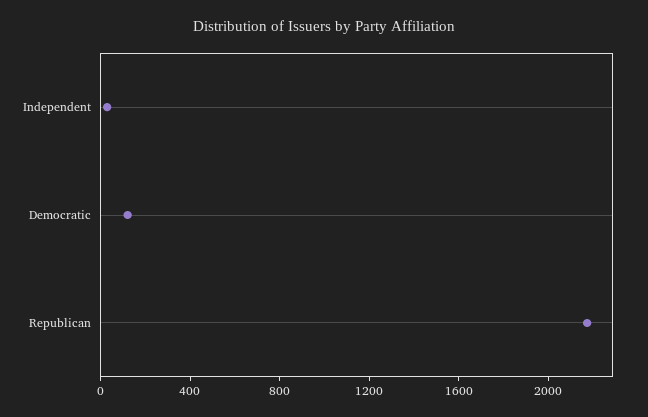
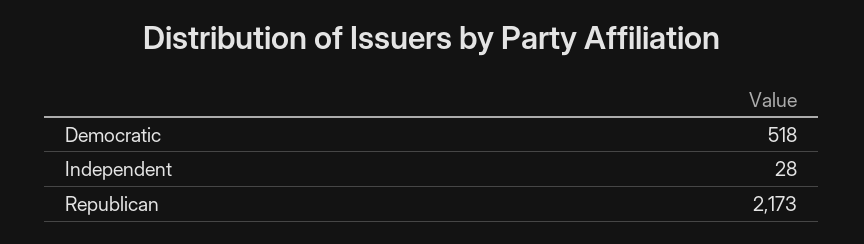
Democratic: 100 -> 518

